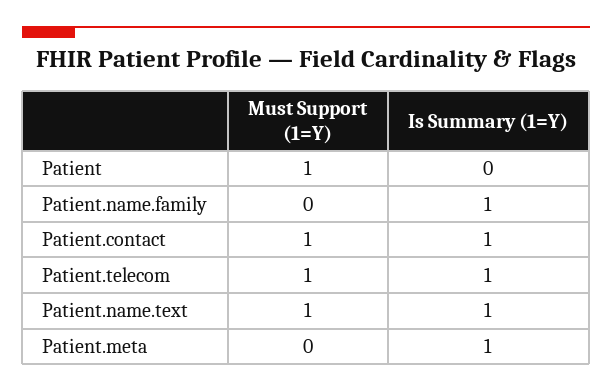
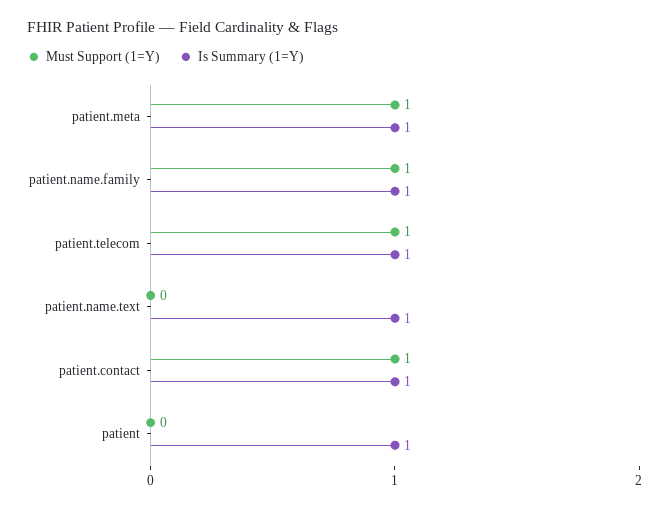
Must Support (1=Y), Patient: 1 -> 0
Is Summary (1=Y), Patient: 0 -> 1
Must Support (1=Y), Patient.name.family: 0 -> 1
Must Support (1=Y), Patient.name.text: 1 -> 0
Must Support (1=Y), Patient.meta: 0 -> 1

